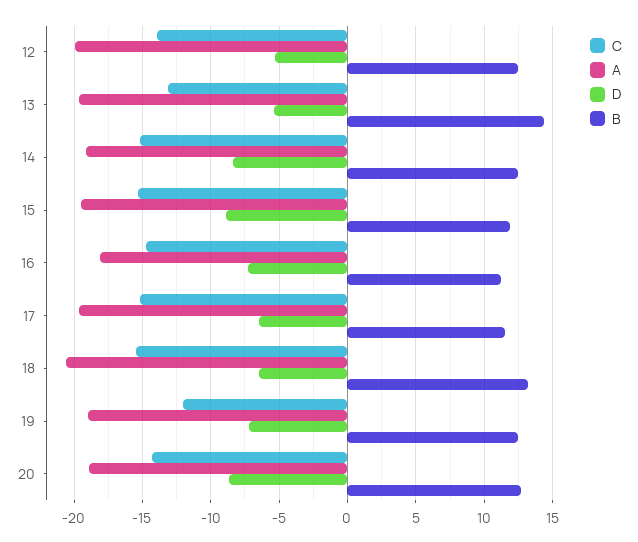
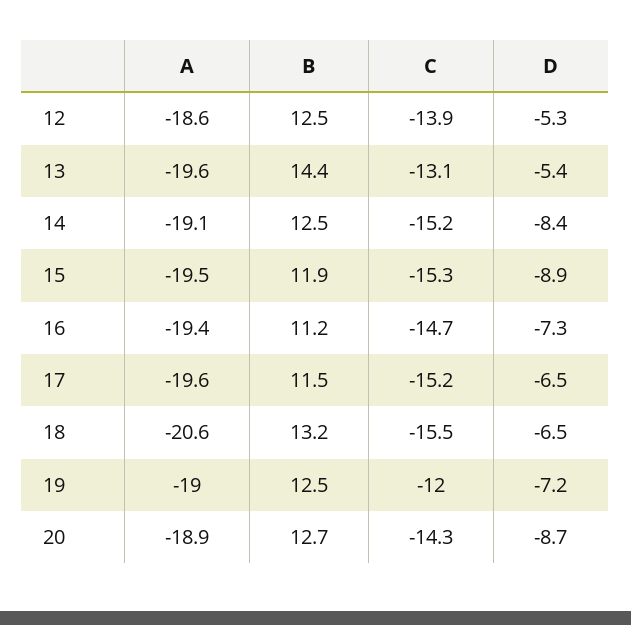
A, 12: -20 -> -18.6
A, 16: -18 -> -19.4

